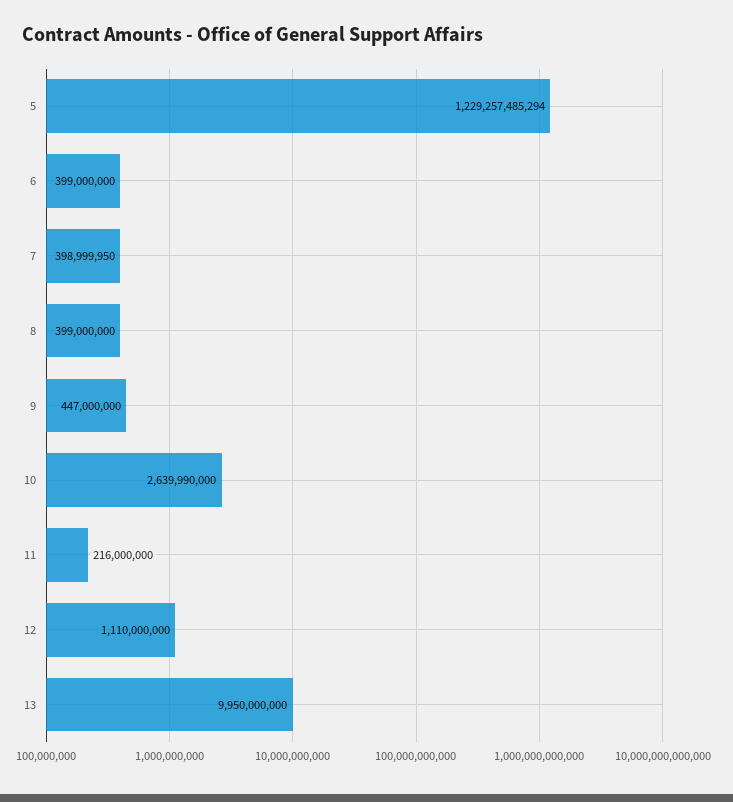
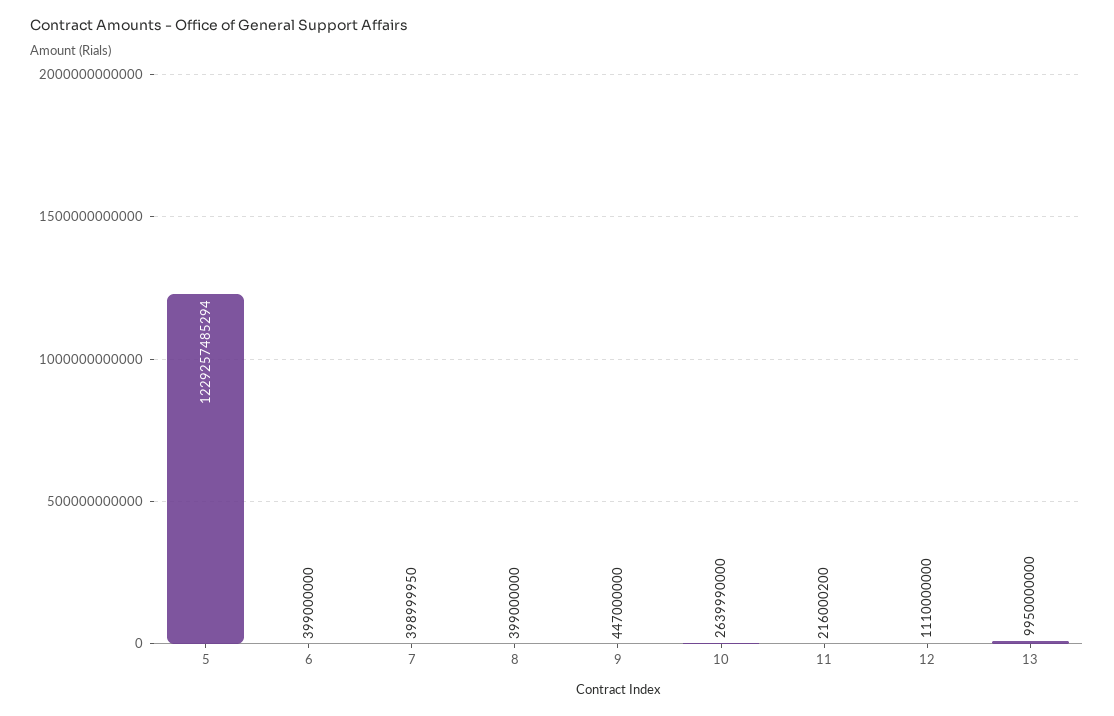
11: 216000000 -> 216000200

